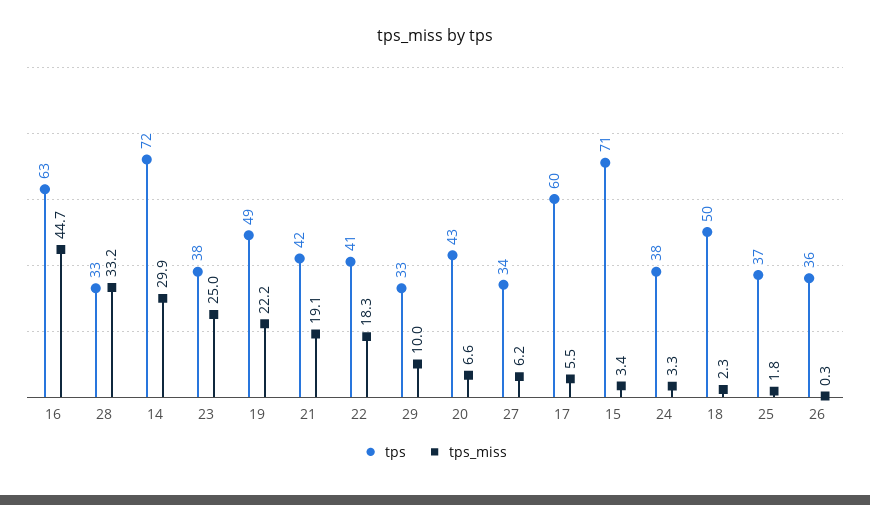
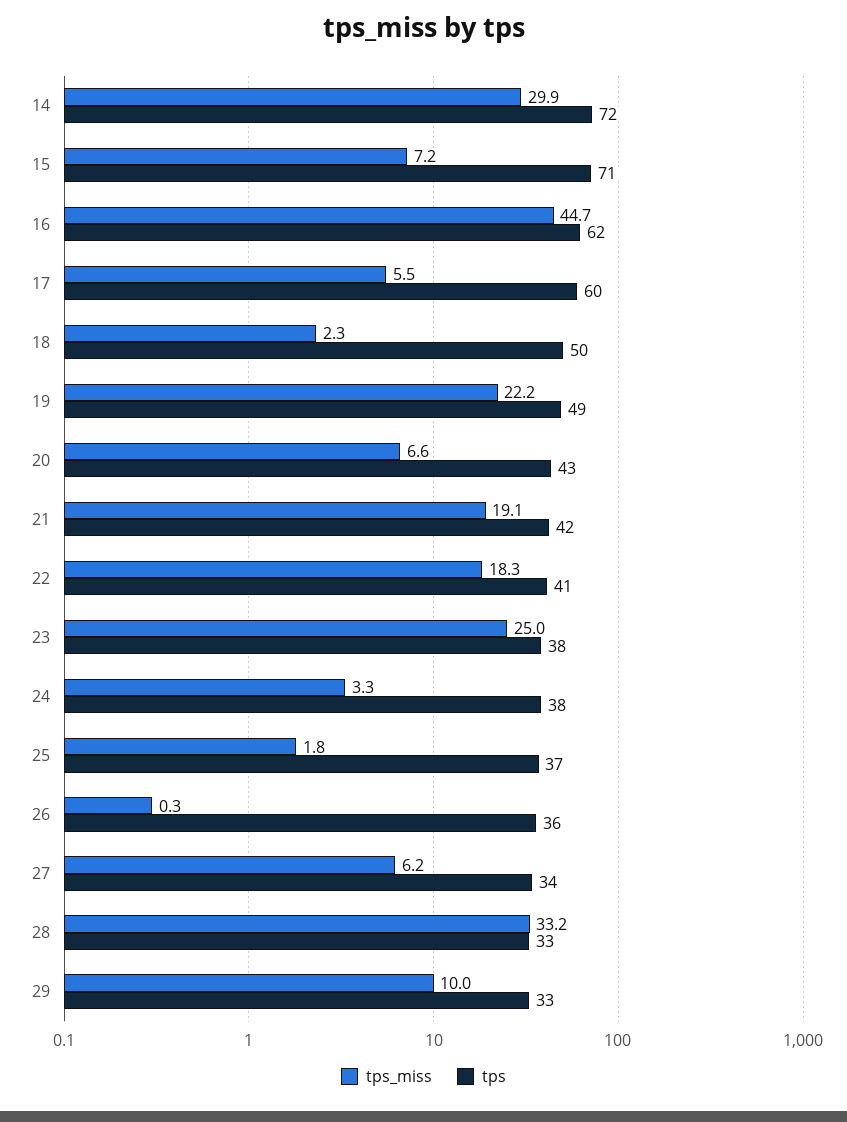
tps, 16: 63 -> 62
tps_miss, 15: 3.4 -> 7.2

